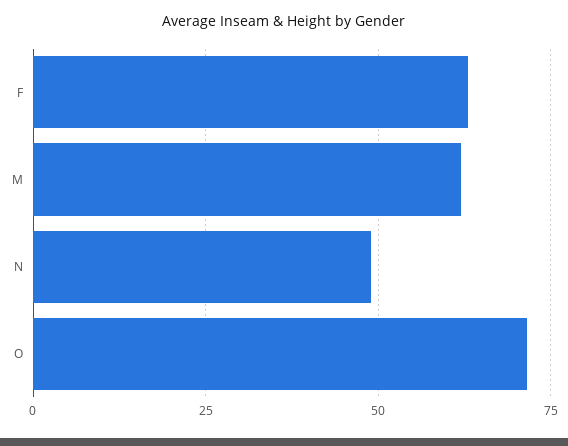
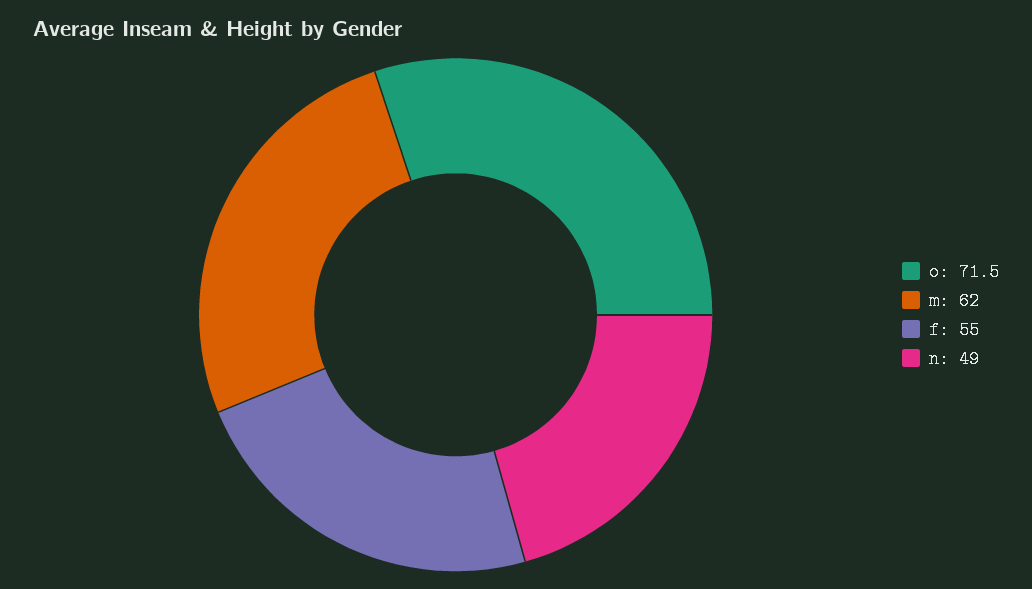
F: 62.5 -> 55

